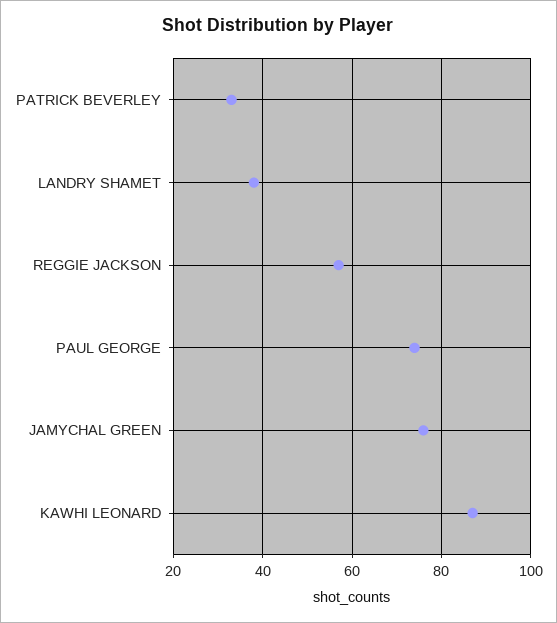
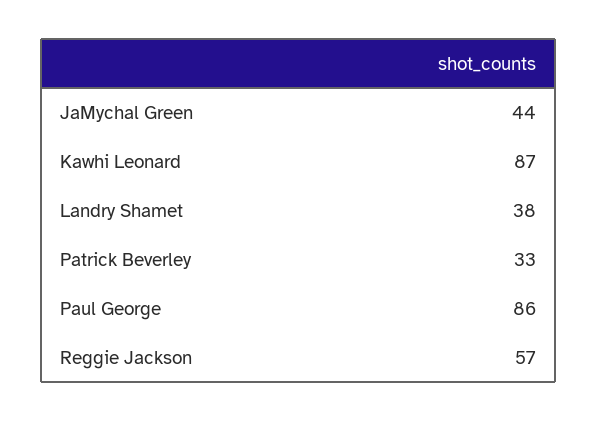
PAUL GEORGE: 75 -> 86
JAMYCHAL GREEN: 75 -> 44

